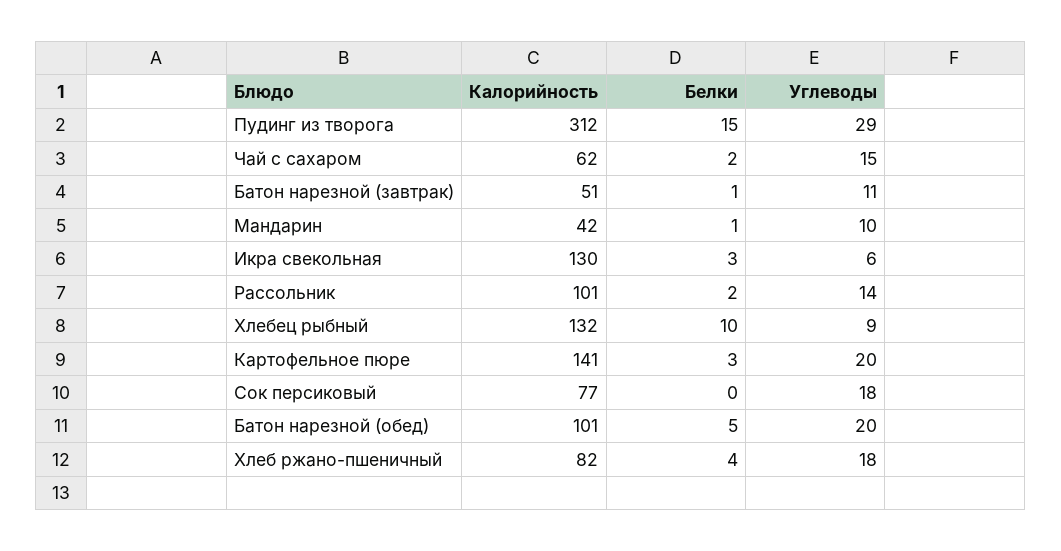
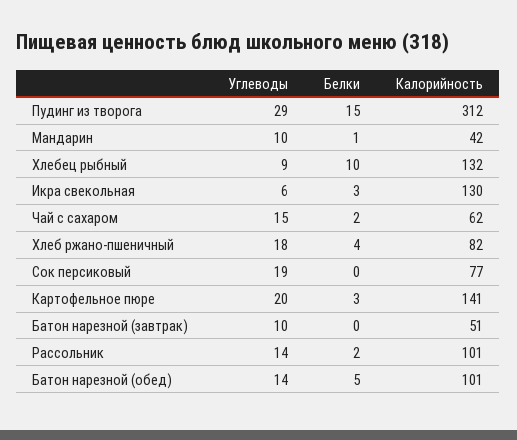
Белки, Батон нарезной (завтрак): 1 -> 0
Углеводы, Батон нарезной (завтрак): 11 -> 10
Углеводы, Сок персиковый: 18 -> 19
Углеводы, Батон нарезной (обед): 20 -> 14

